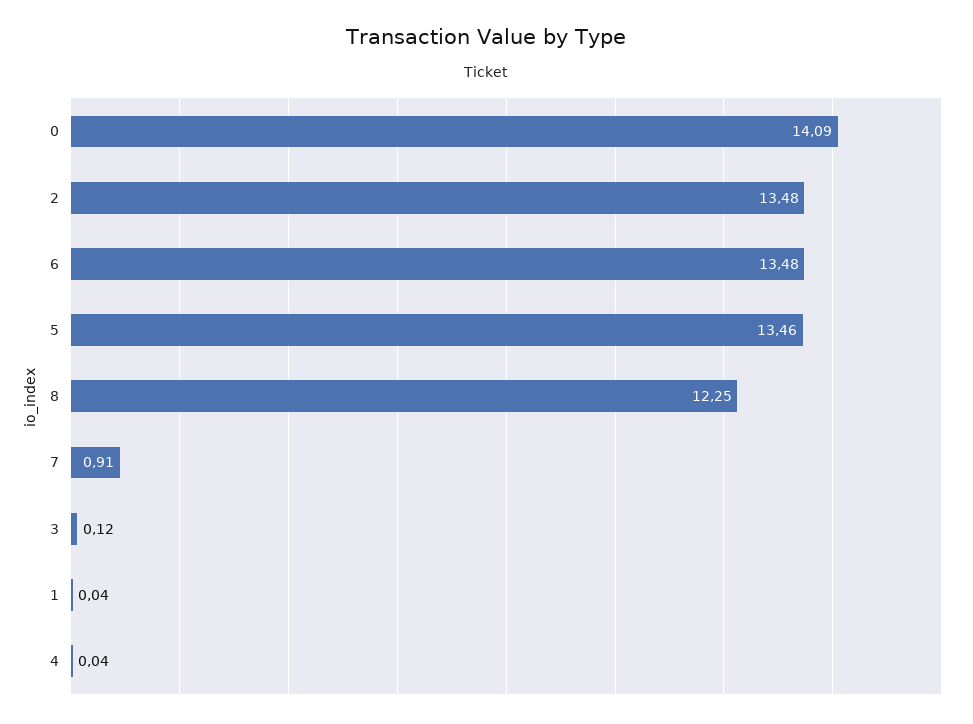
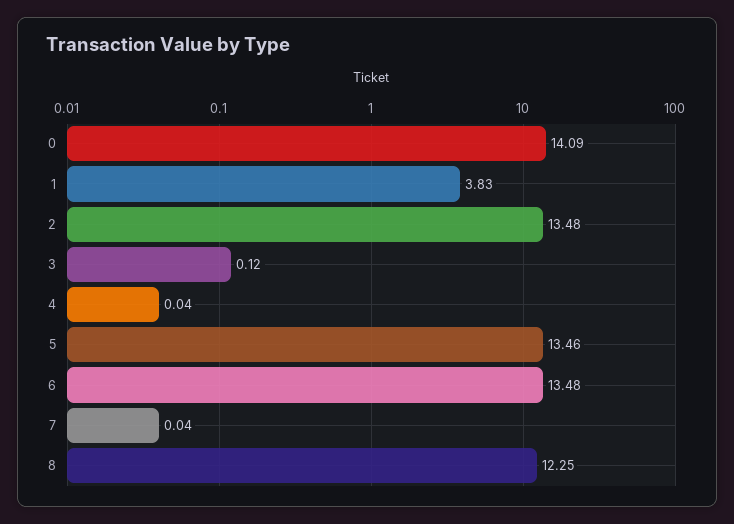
7: 0.91 -> 0.04
1: 0.04 -> 3.83

